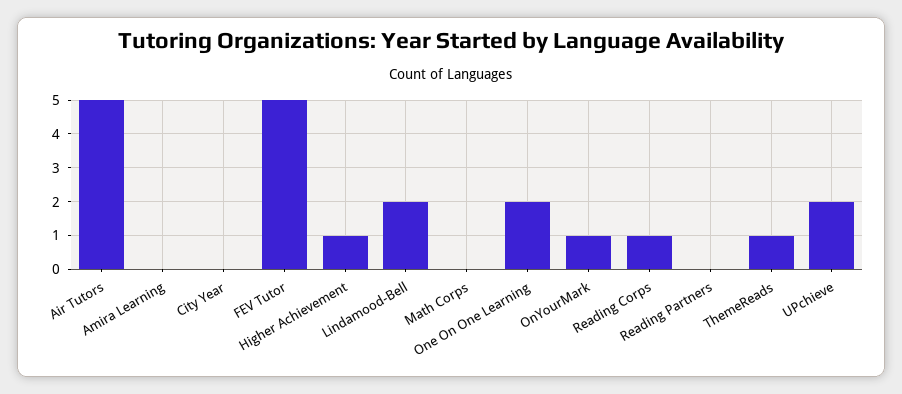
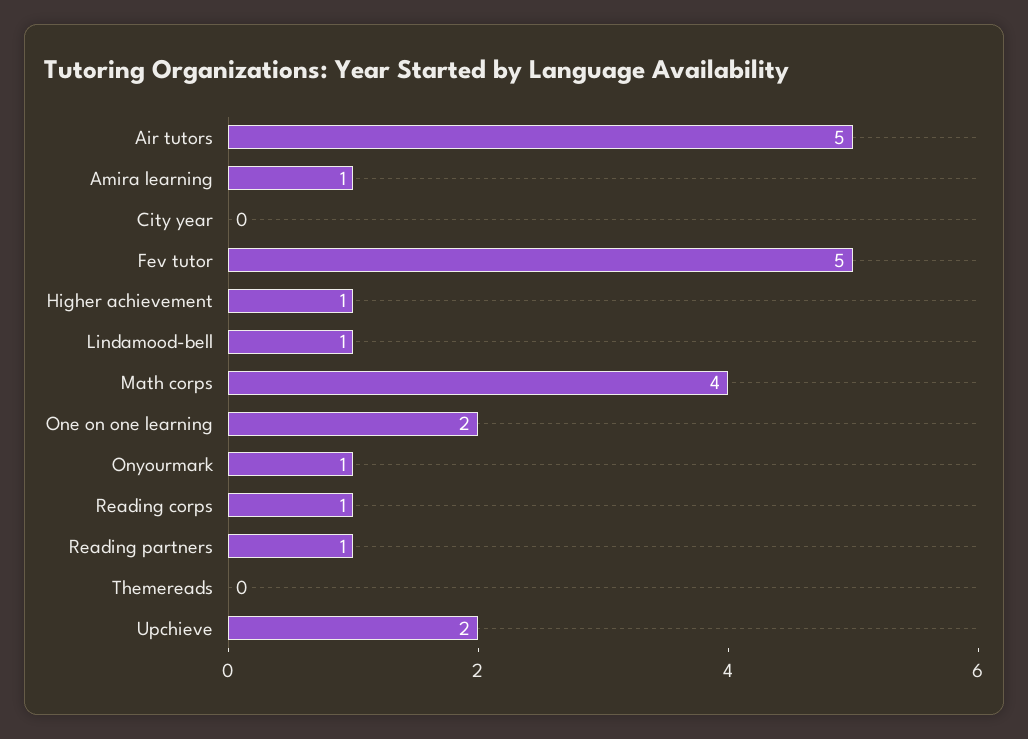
Amira Learning: 0 -> 1
Lindamood-Bell: 2 -> 1
Math Corps: 0 -> 4
Reading Partners: 0 -> 1
ThemeReads: 1 -> 0

